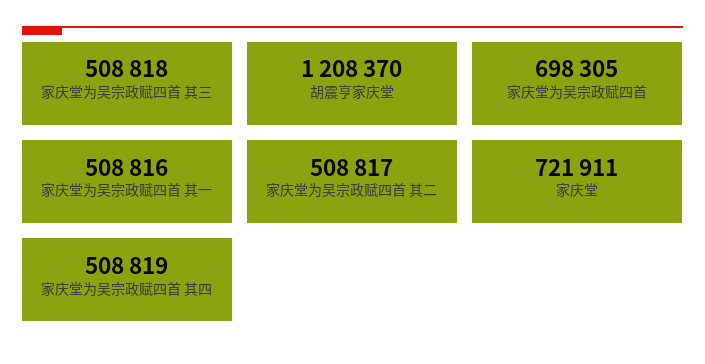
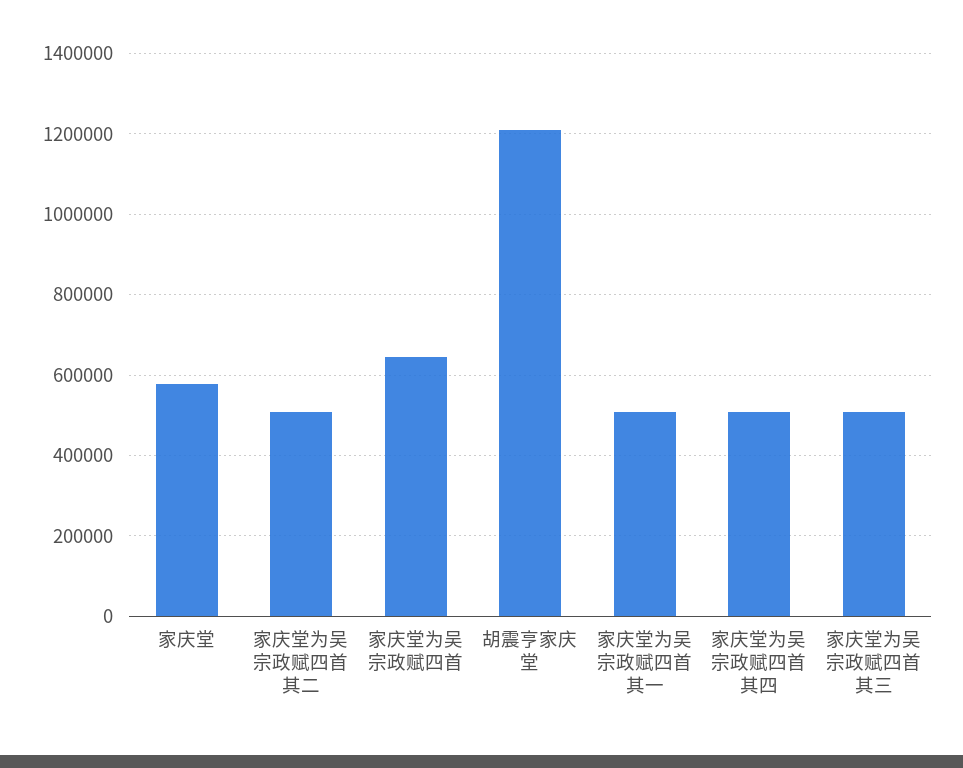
家庆堂为吴宗政赋四首: 698305 -> 640000
家庆堂: 721911 -> 580000

